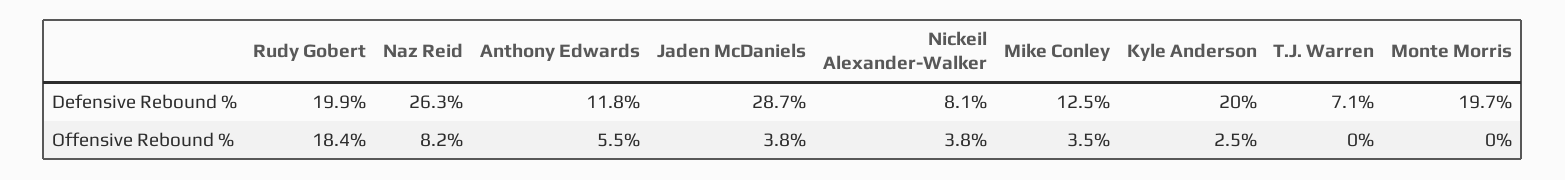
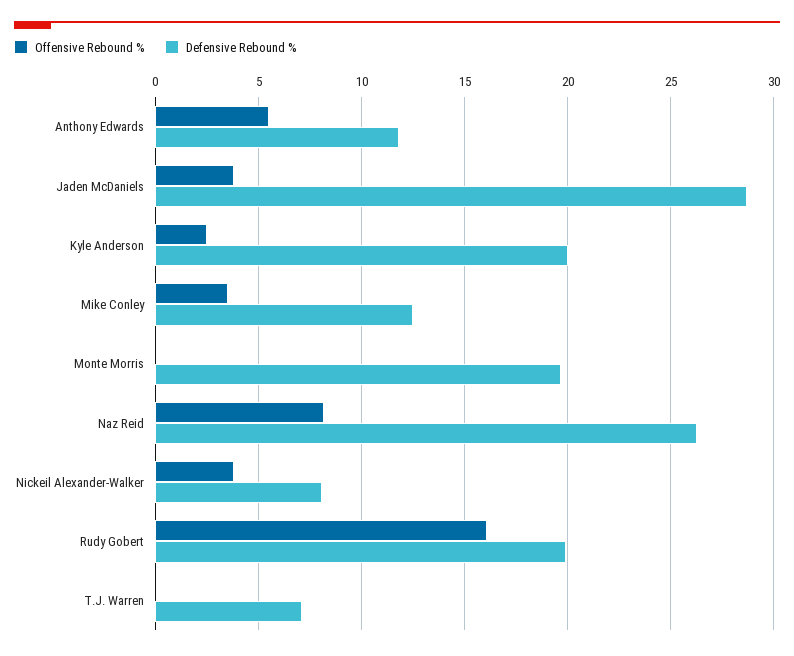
Offensive Rebound %, Rudy Gobert: 18.4 -> 16

